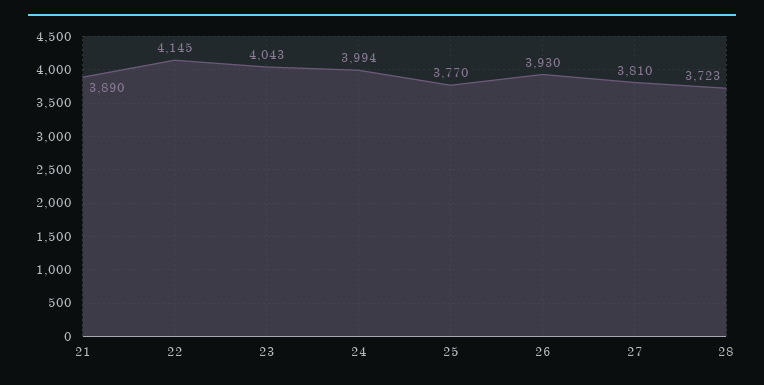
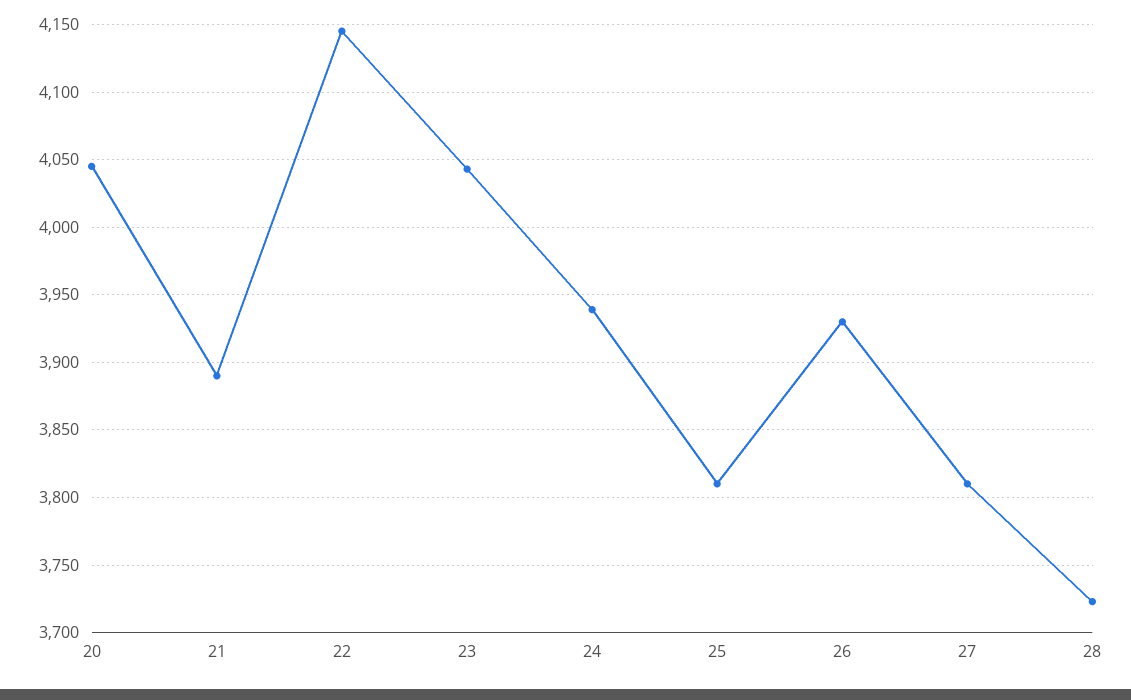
24: 3994 -> 3940
25: 3770 -> 3810
20: none -> 4045

